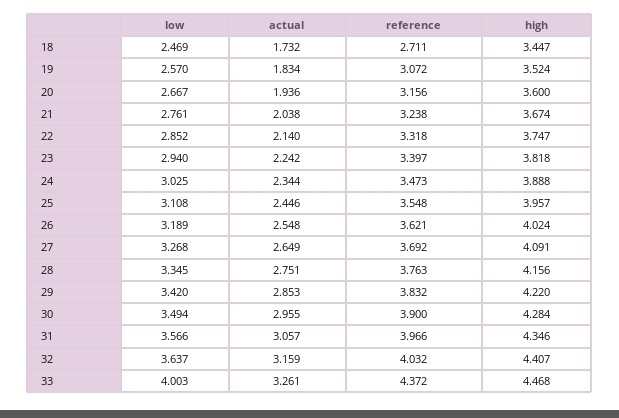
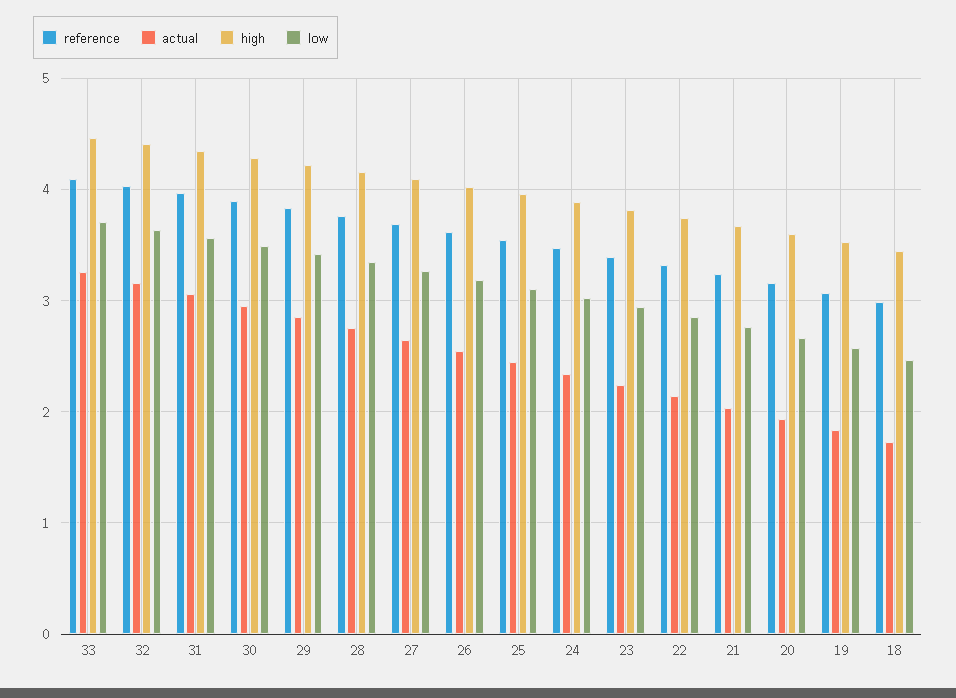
reference, 18: 2.711 -> 3
low, 33: 4.003 -> 3.7
reference, 33: 4.372 -> 4.1

